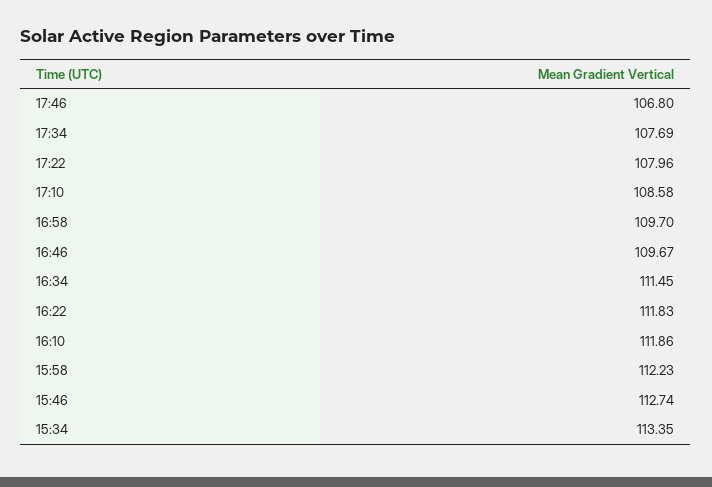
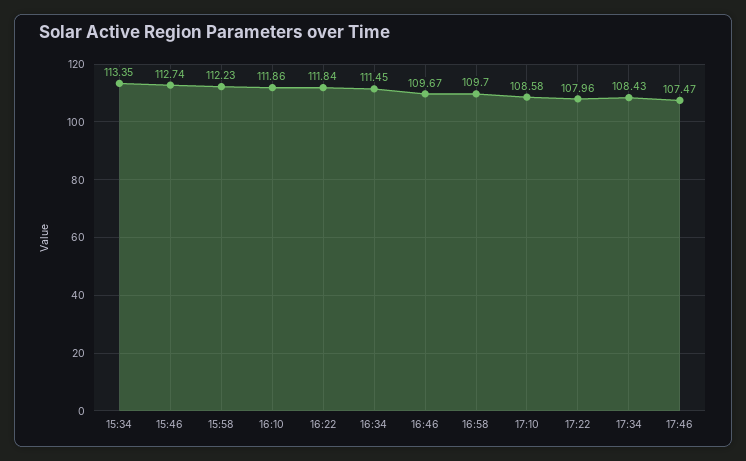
17:46: 106.8 -> 107.47
17:34: 107.69 -> 108.43
16:22: 111.83 -> 111.84

